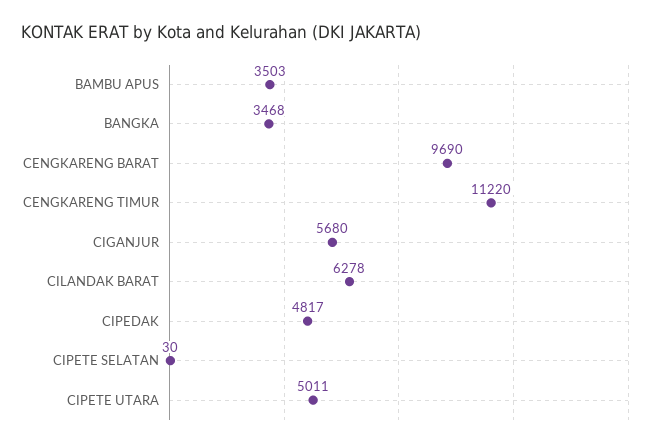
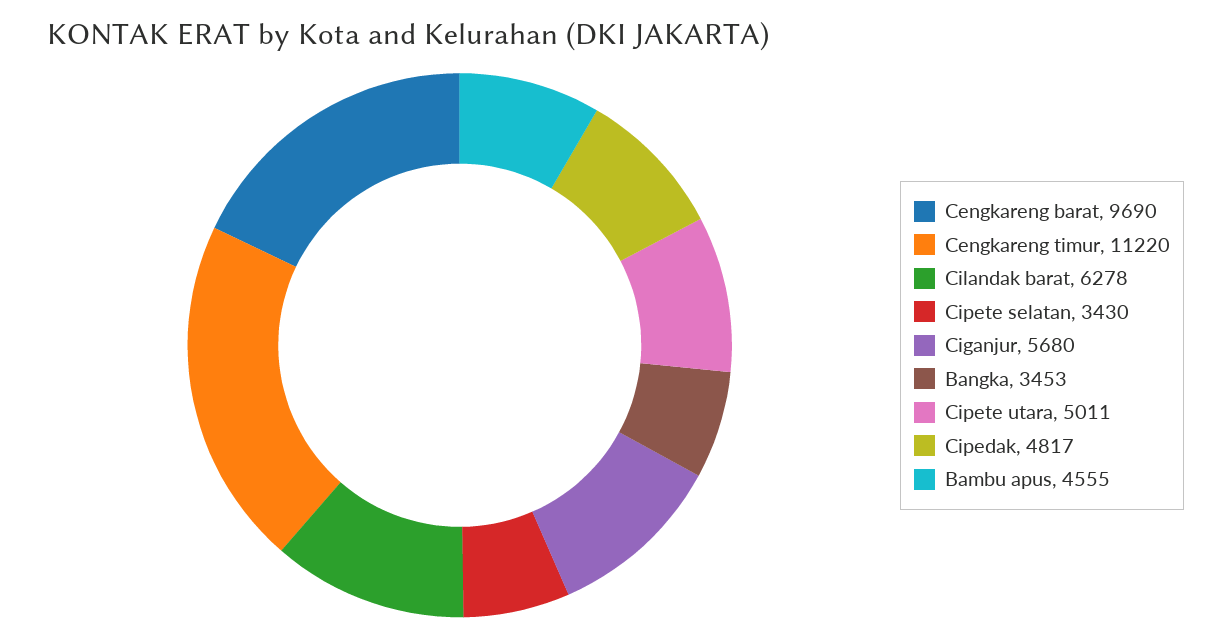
BAMBU APUS: 3503 -> 4555
BANGKA: 3468 -> 3453
CIPETE SELATAN: 30 -> 3430

